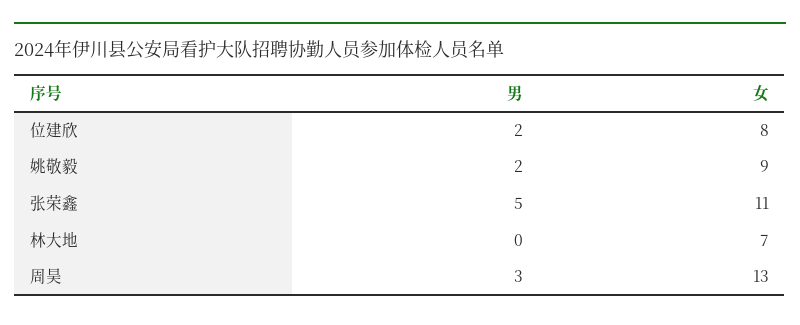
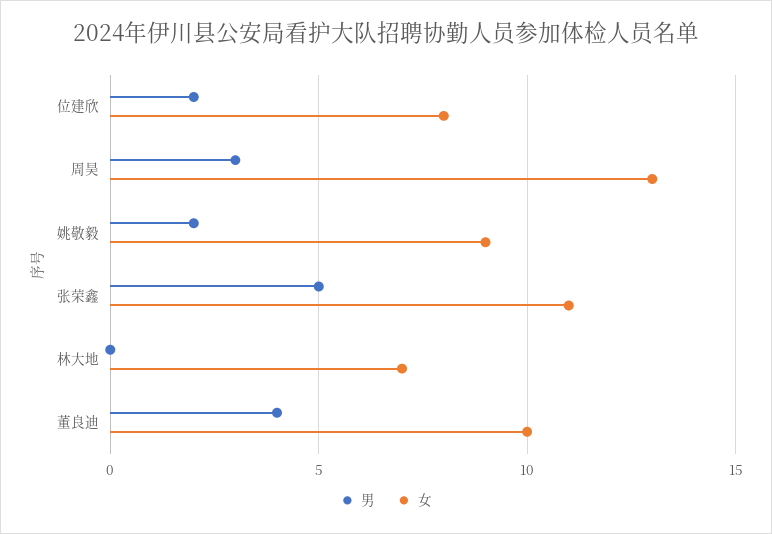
男, 董良迪: none -> 4
女, 董良迪: none -> 10

